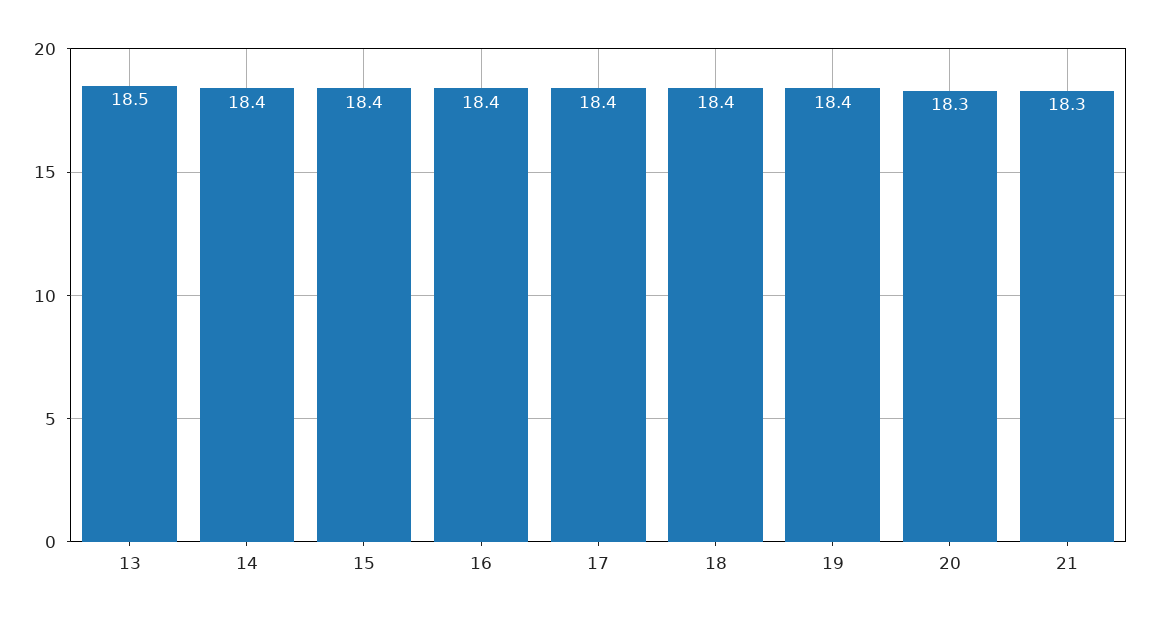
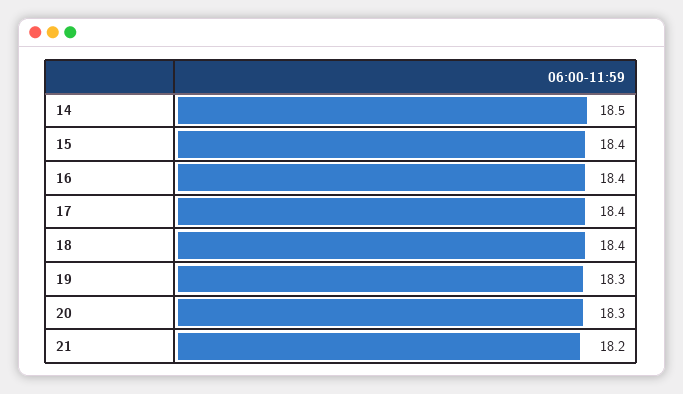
13: 18.5 -> none
14: 18.4 -> 18.5
19: 18.4 -> 18.3
21: 18.3 -> 18.2

